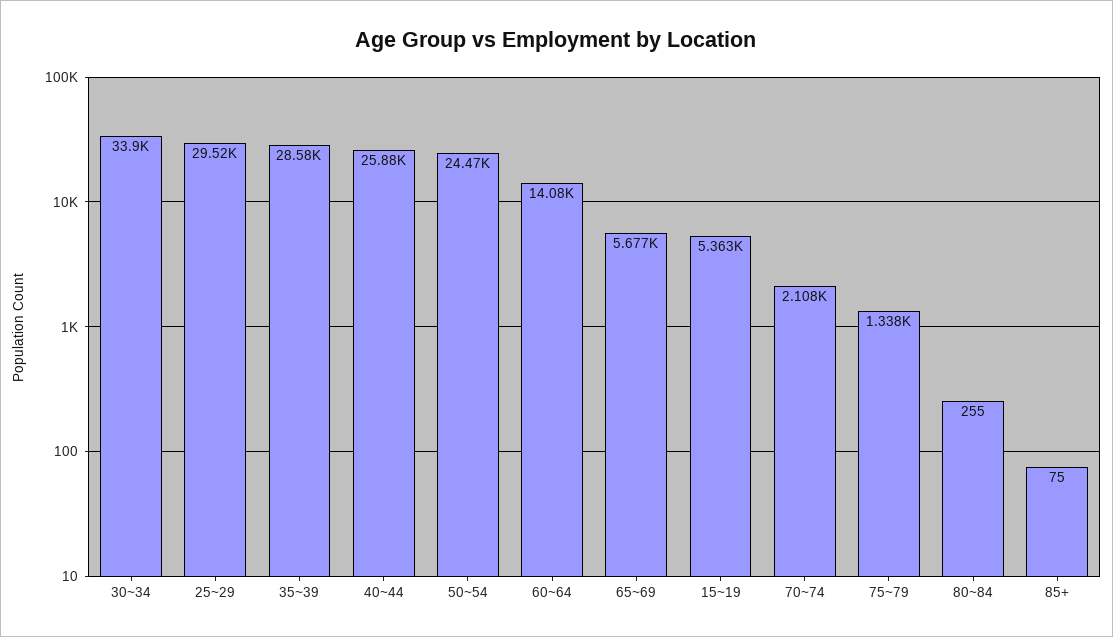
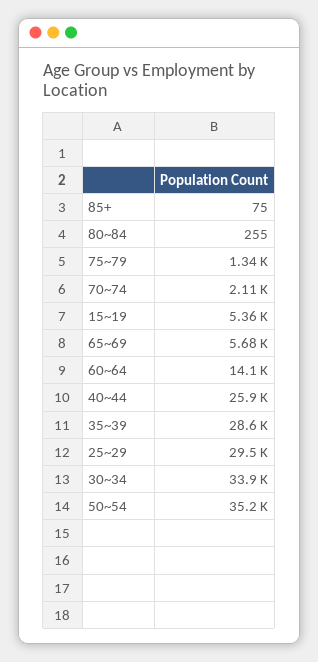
50~54: 24470 -> 35200

